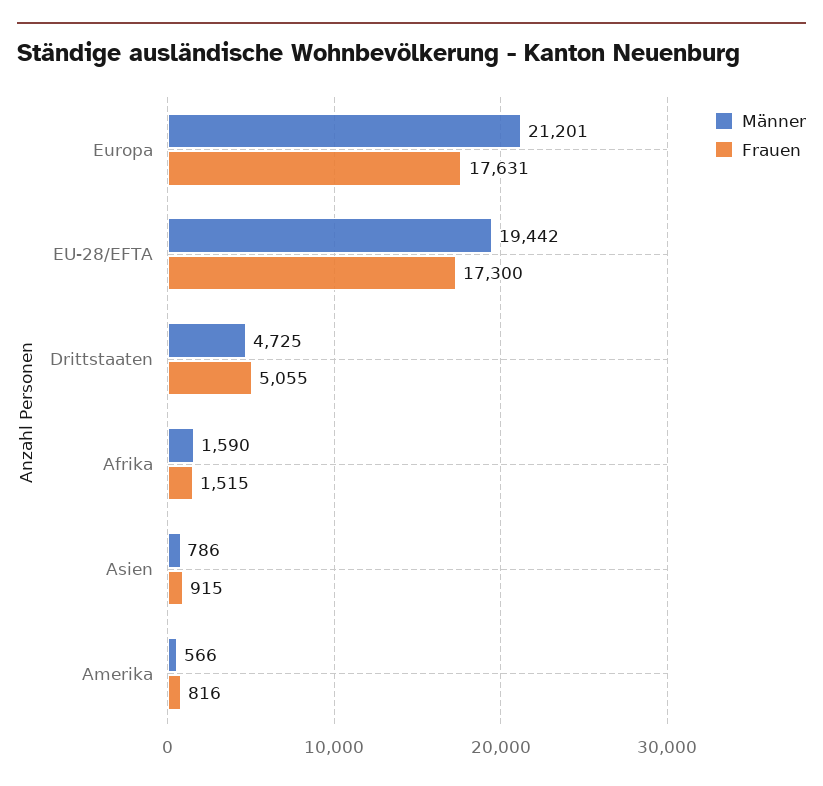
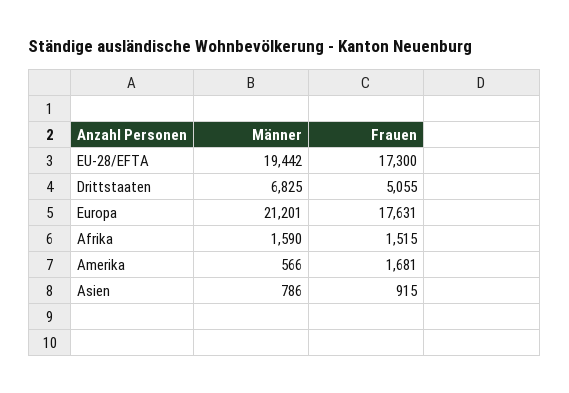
Männer, Drittstaaten: 4725 -> 6825
Frauen, Amerika: 816 -> 1681

